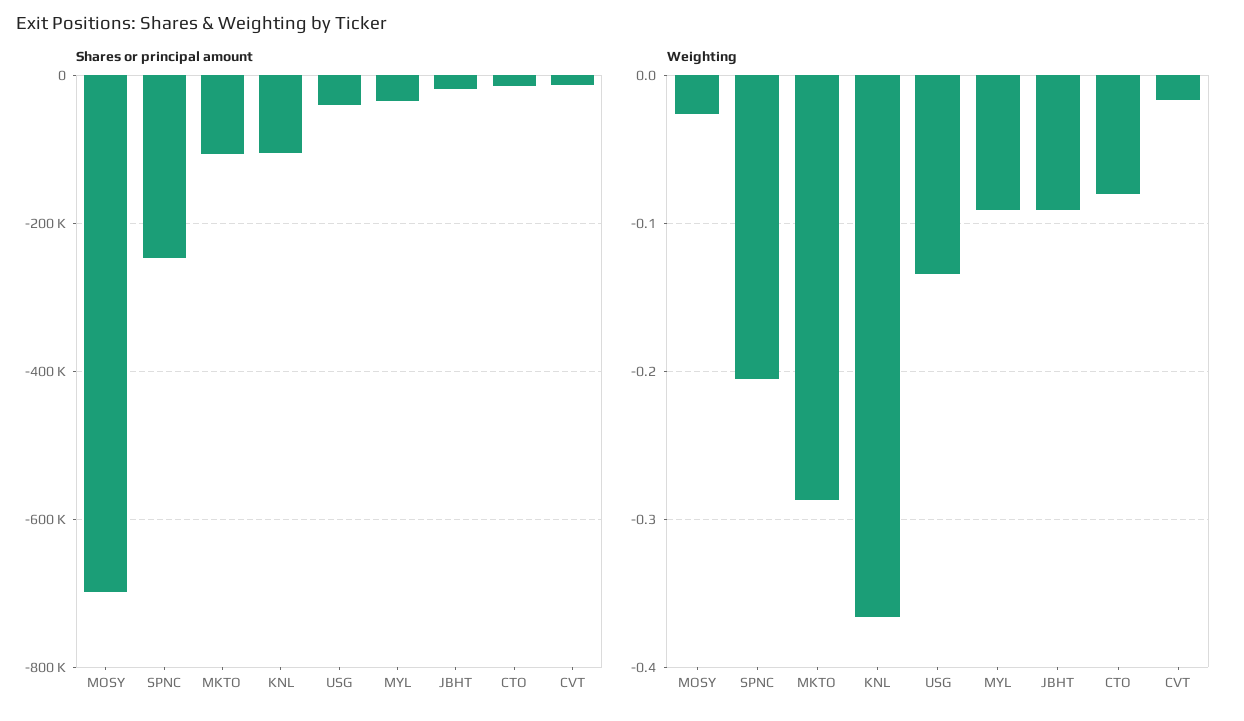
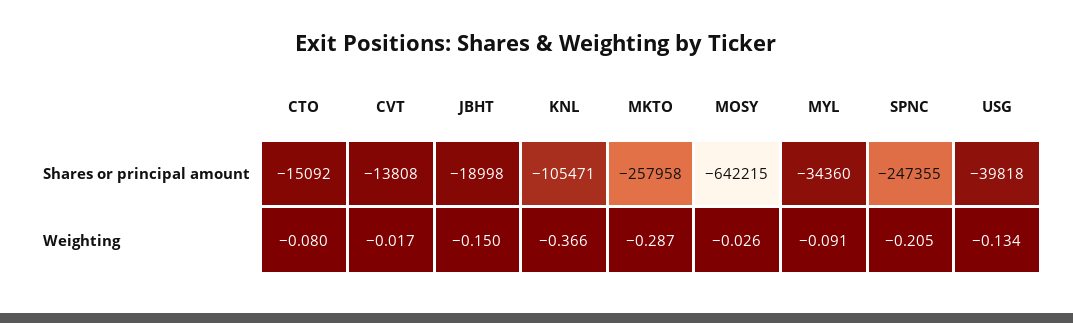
Shares or principal amount, MOSY: -700000 -> -642215
Shares or principal amount, MKTO: -100000 -> -257958
Weighting, JBHT: -0.09 -> -0.15

